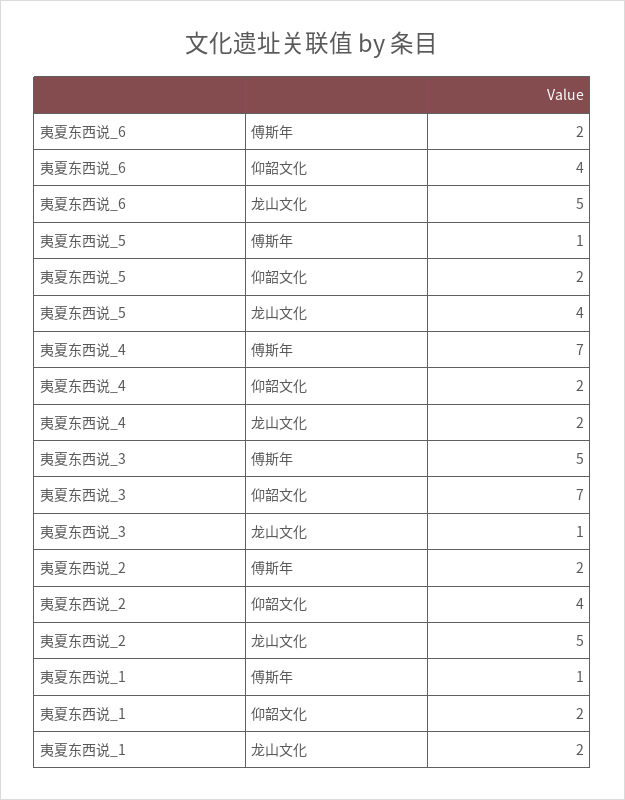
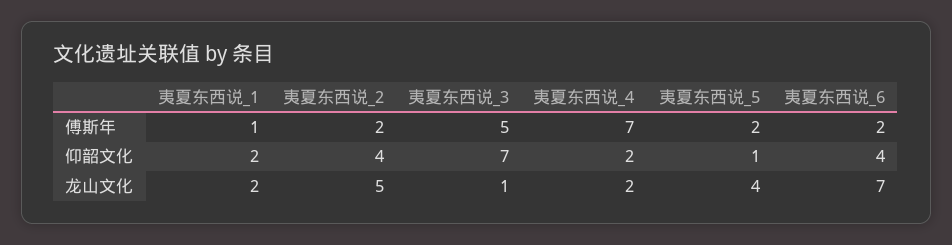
夷夏东西说_6, 龙山文化: 5 -> 7
夷夏东西说_5, 傅斯年: 1 -> 2
夷夏东西说_5, 仰韶文化: 2 -> 1

